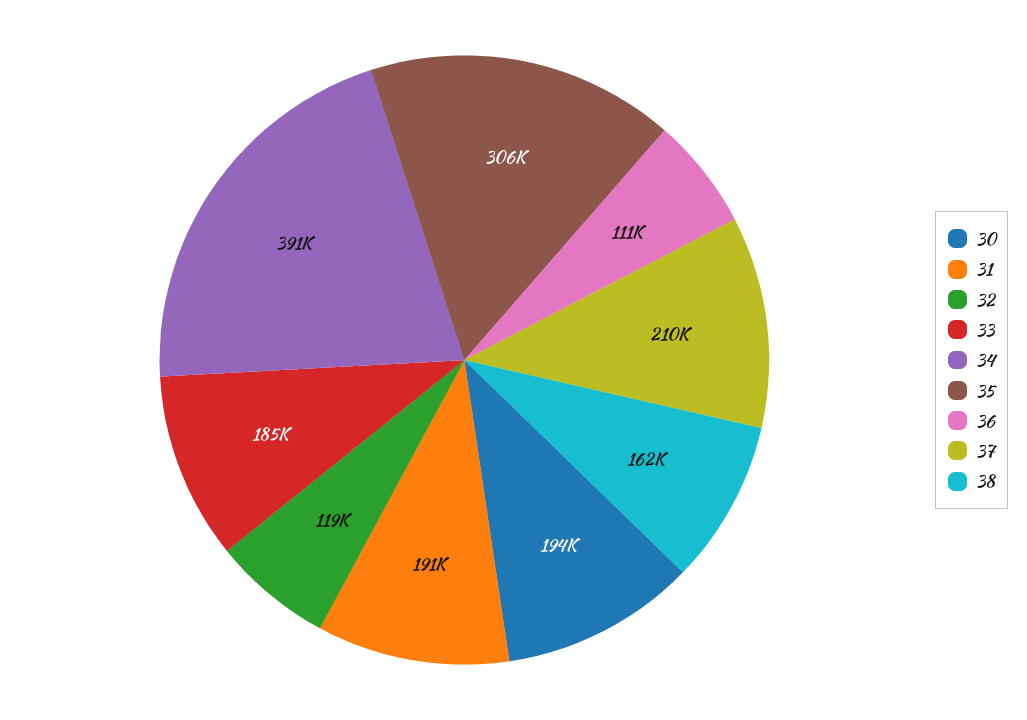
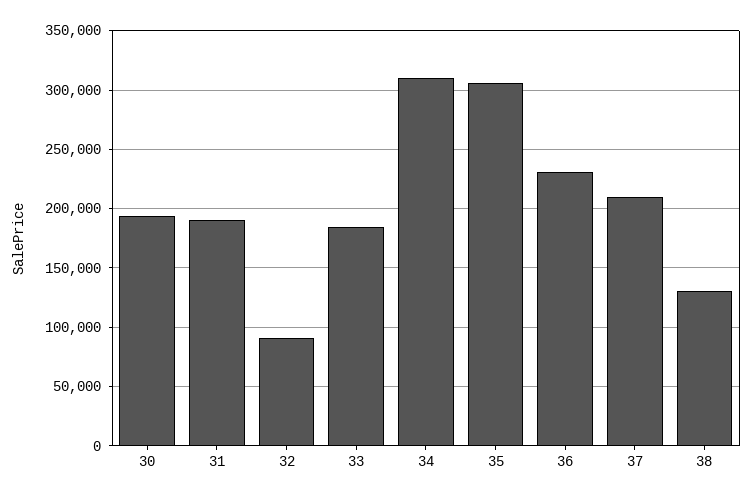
32: 119000 -> 90000
34: 391000 -> 310000
36: 111000 -> 230000
38: 162000 -> 130000

